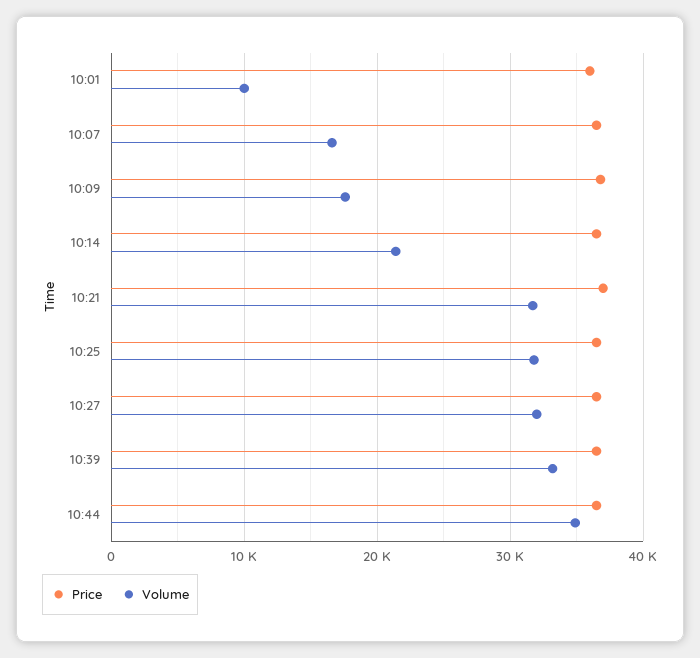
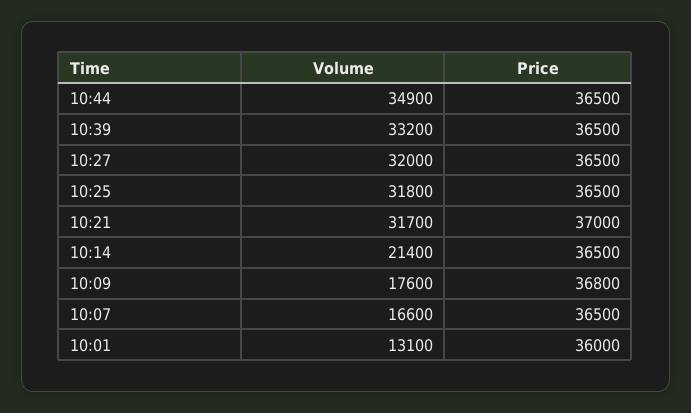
Volume, 10:01: 10000 -> 13100

